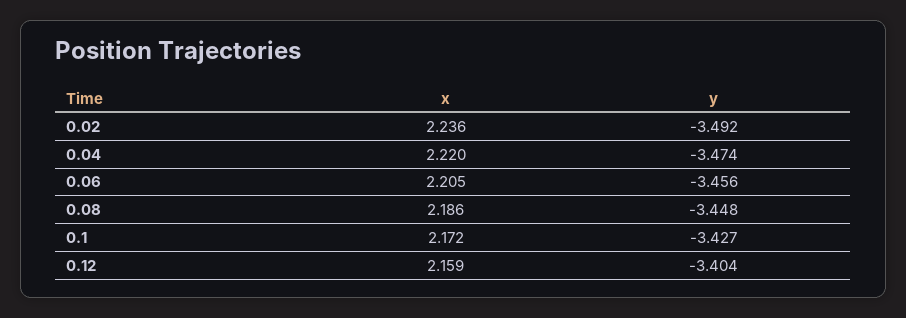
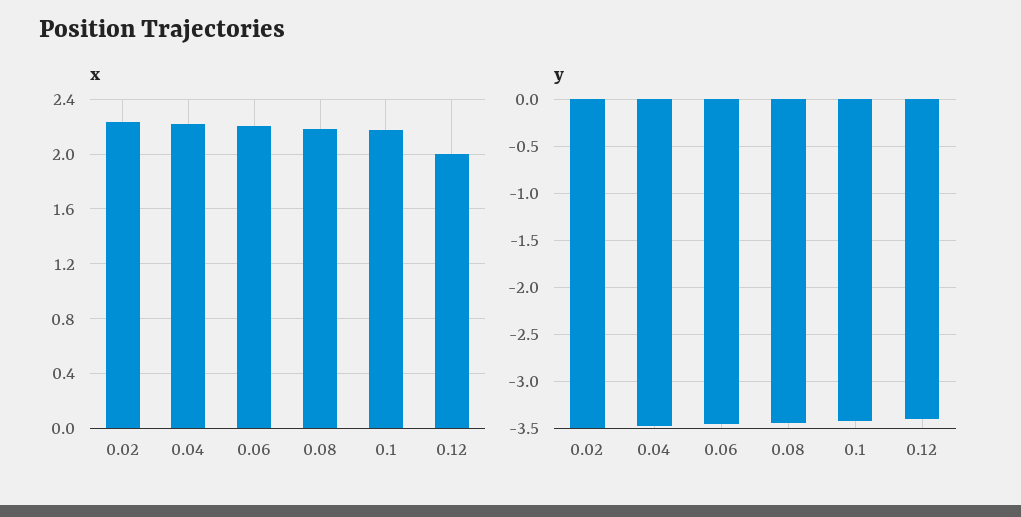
x, 0.12: 2.159 -> 2

